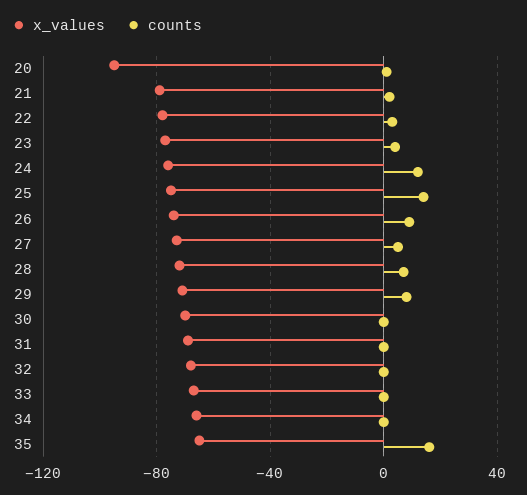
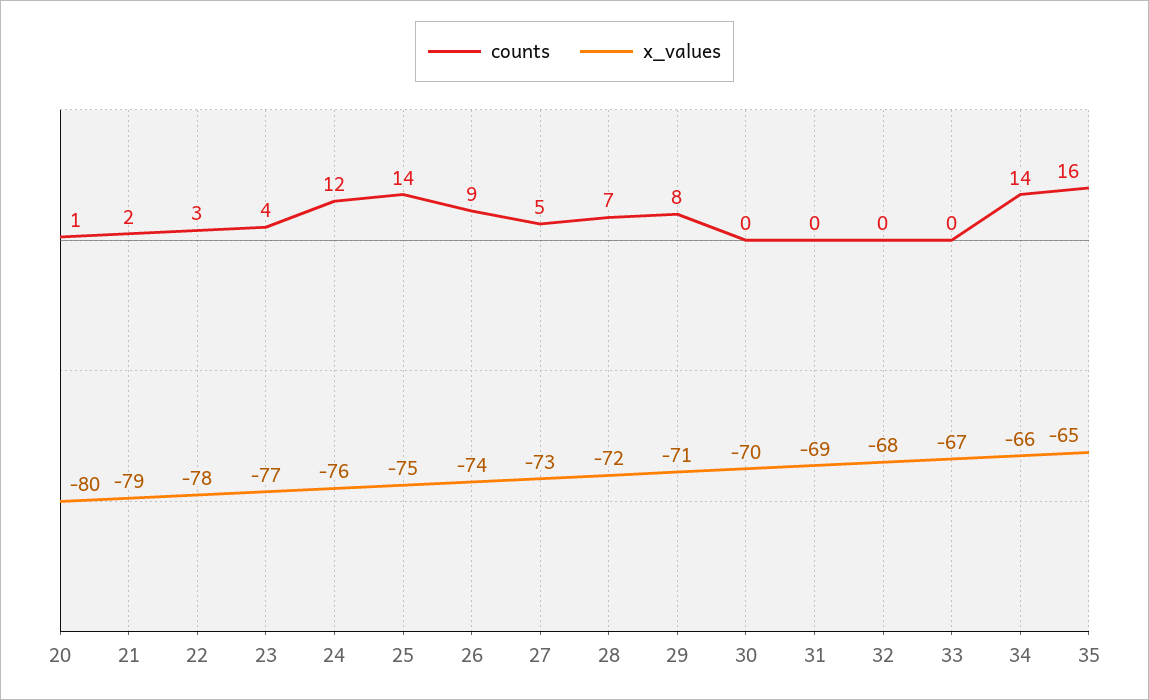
x_values, 20: -95 -> -80
counts, 34: 0 -> 14

